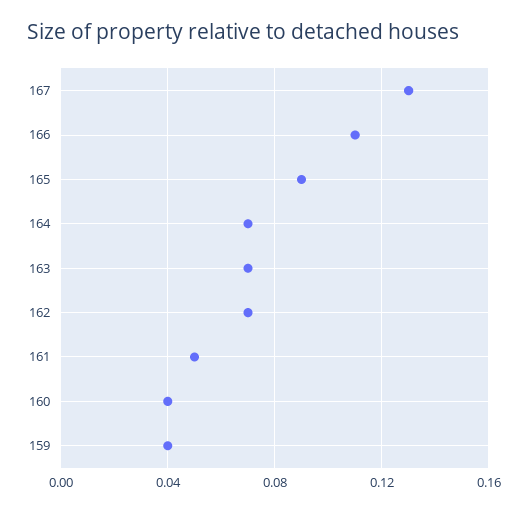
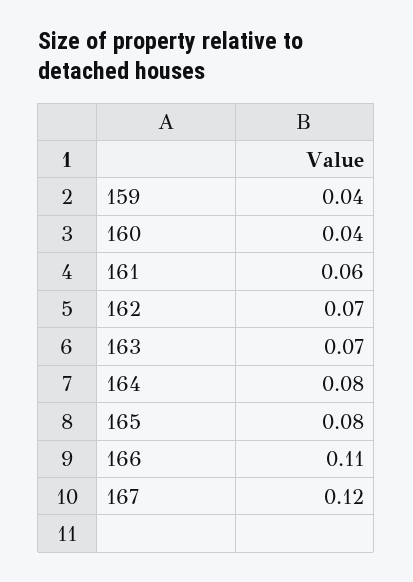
167: 0.13 -> 0.12
165: 0.09 -> 0.08
164: 0.07 -> 0.08
161: 0.05 -> 0.06

